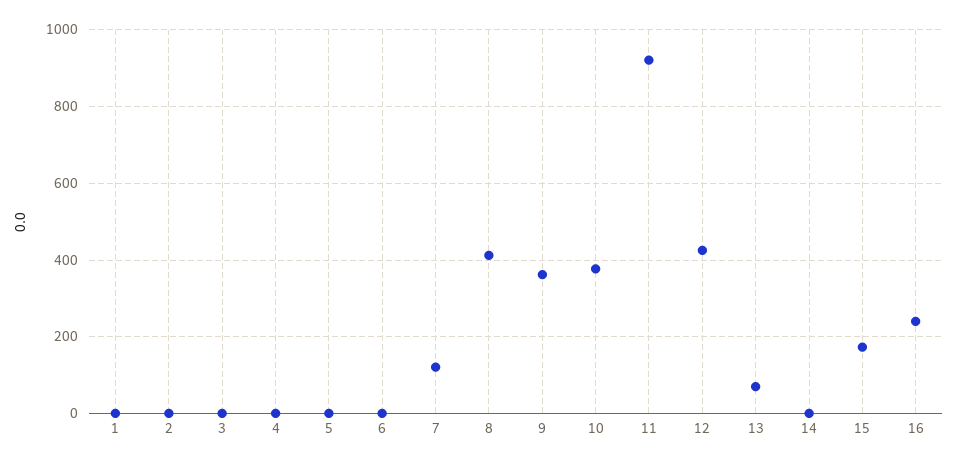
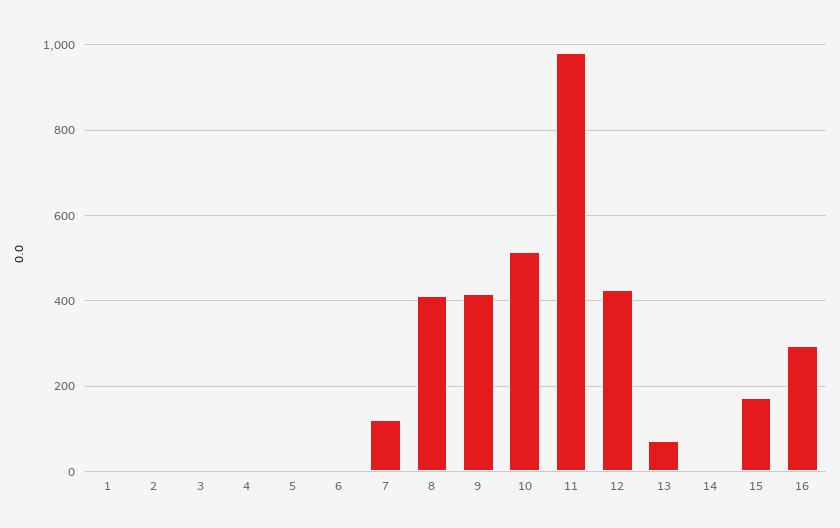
9: 360 -> 420
10: 380 -> 520
11: 920 -> 980
16: 240 -> 300

